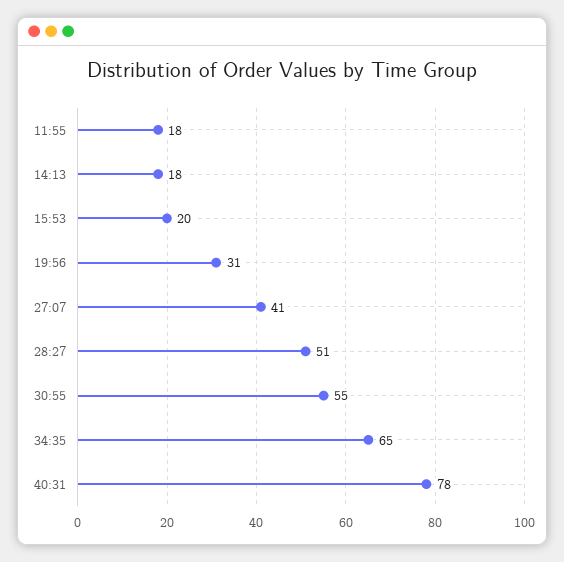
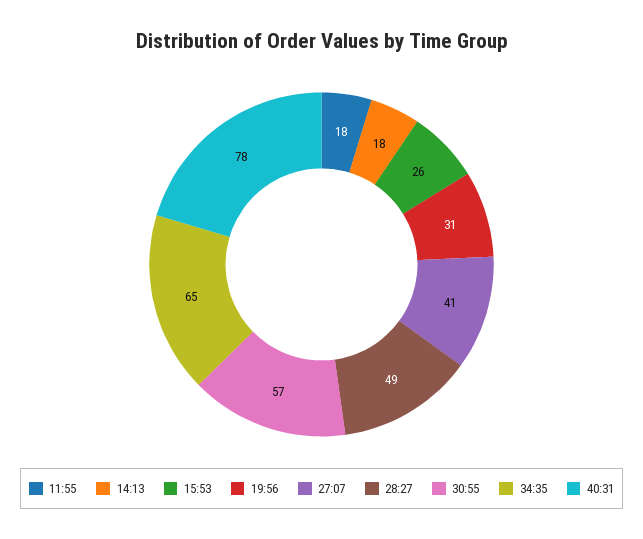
15:53: 20 -> 26
28:27: 51 -> 49
30:55: 55 -> 57

